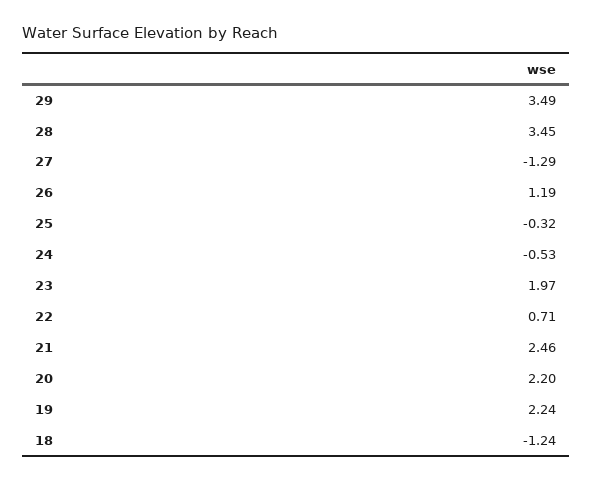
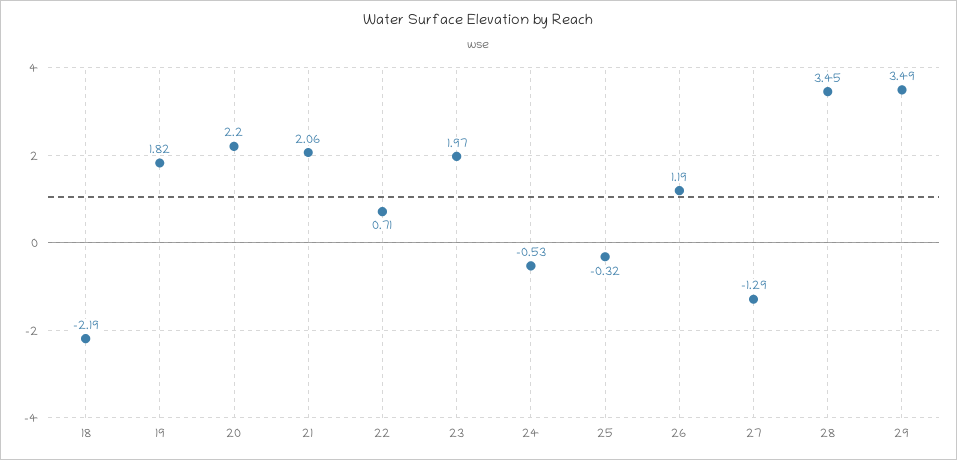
21: 2.46 -> 2.06
19: 2.24 -> 1.82
18: -1.24 -> -2.19

